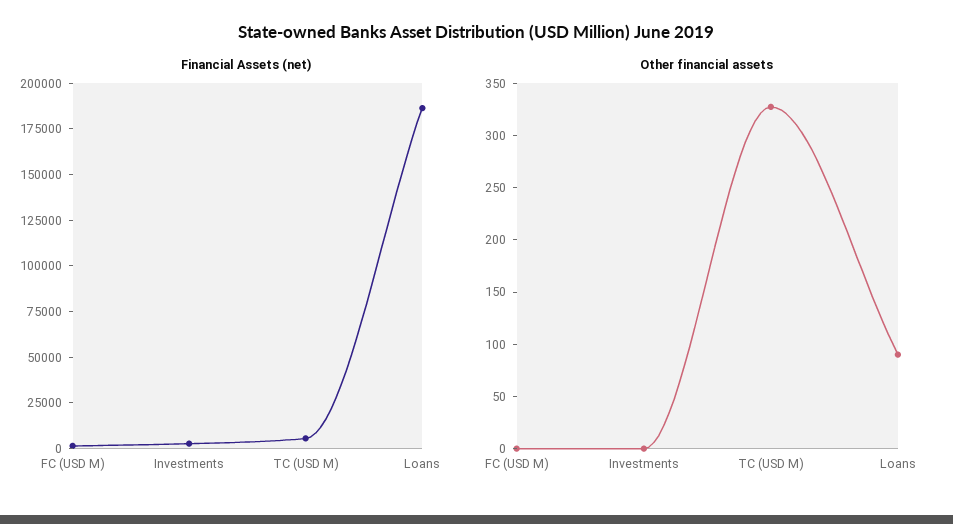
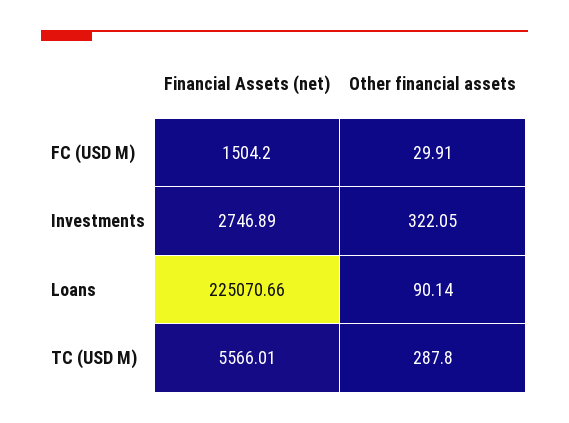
Financial Assets (net), Loans: 185000 -> 225070.66
Other financial assets, FC (USD M): 0 -> 29.91
Other financial assets, Investments: 0 -> 322.05
Other financial assets, TC (USD M): 330 -> 287.8

